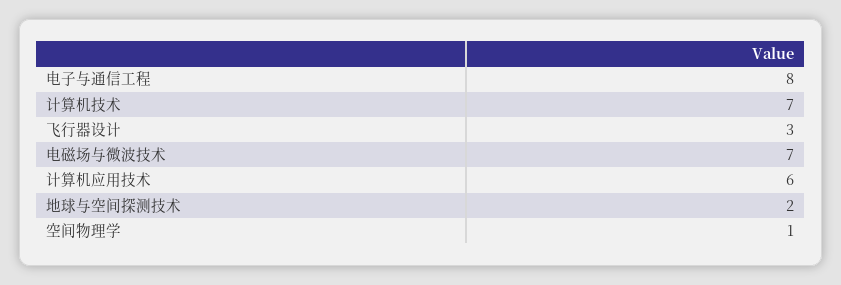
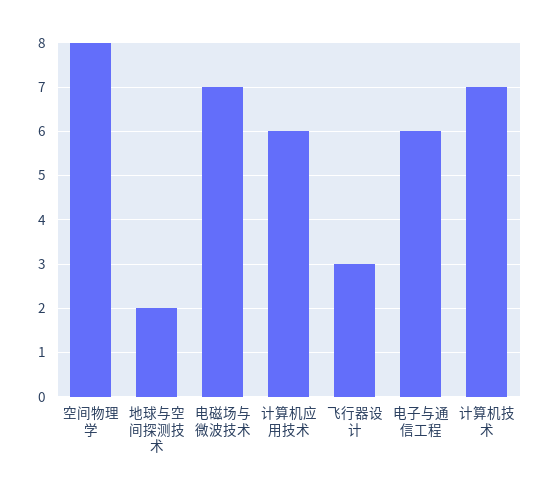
电子与通信工程: 8 -> 6
空间物理学: 1 -> 8

